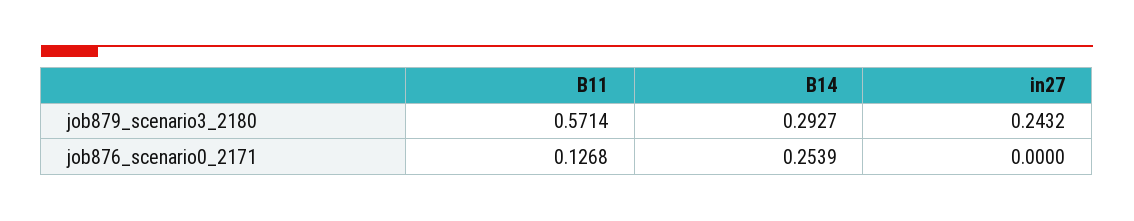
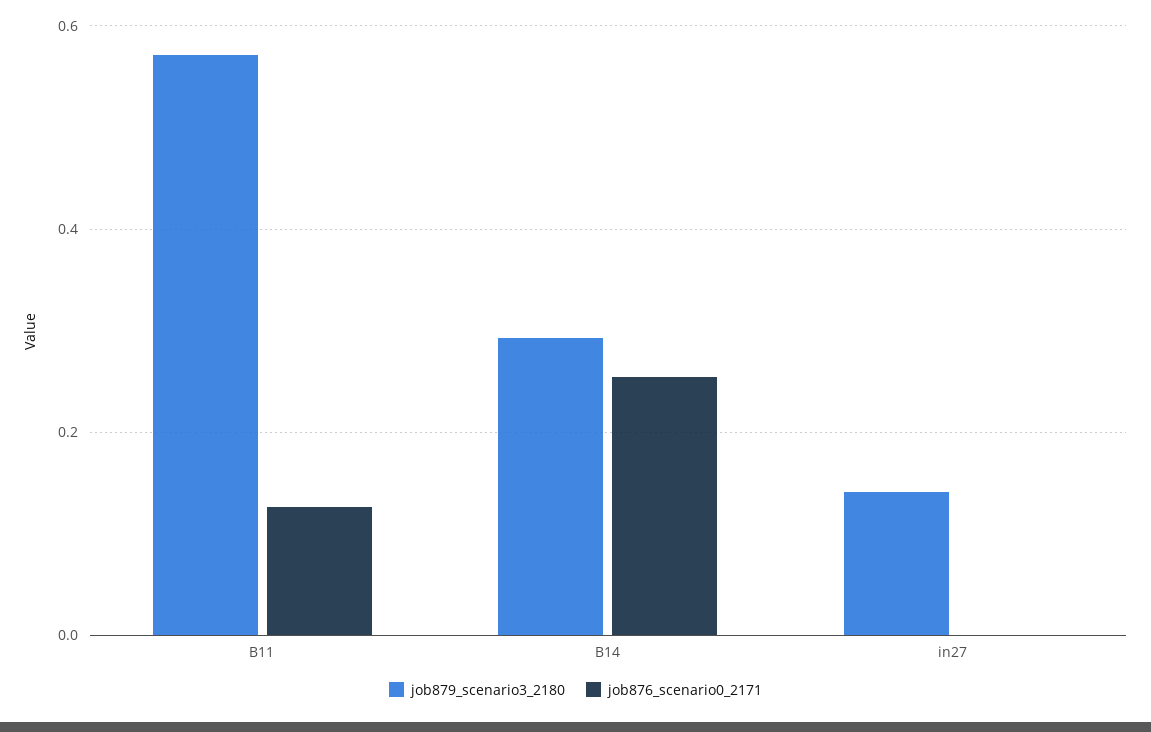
job879_scenario3_2180, in27: 0.2432 -> 0.14

